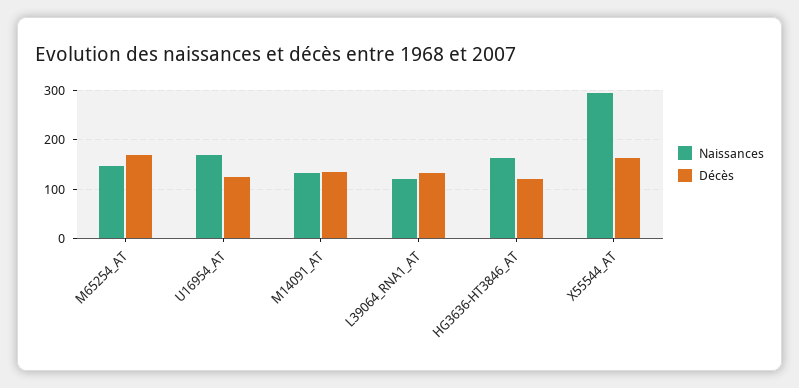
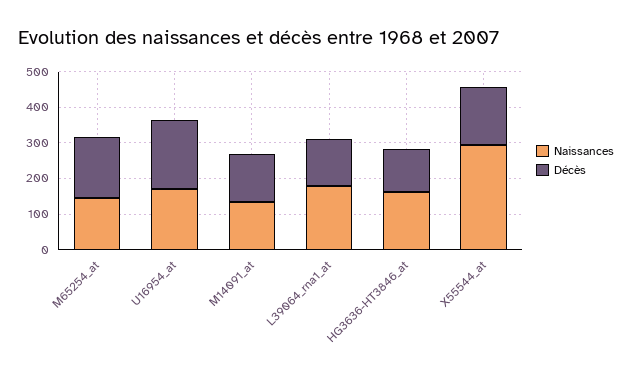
Décès, U16954_AT: 120 -> 200
Naissances, L39064_RNA1_AT: 120 -> 175

